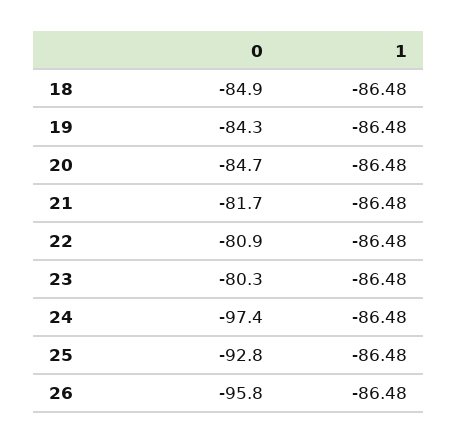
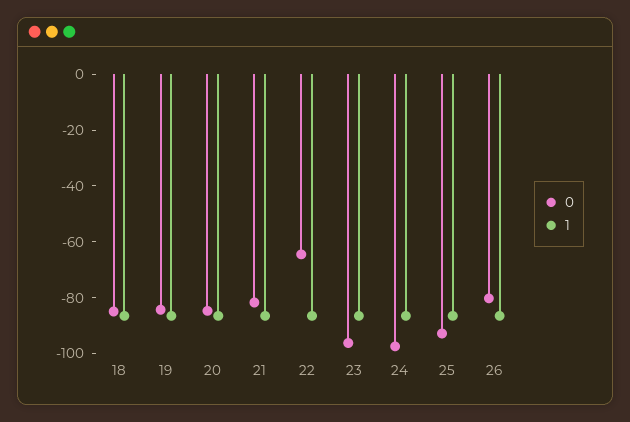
0, 22: -80.9 -> -65
0, 23: -80.3 -> -95
0, 26: -95.8 -> -80

